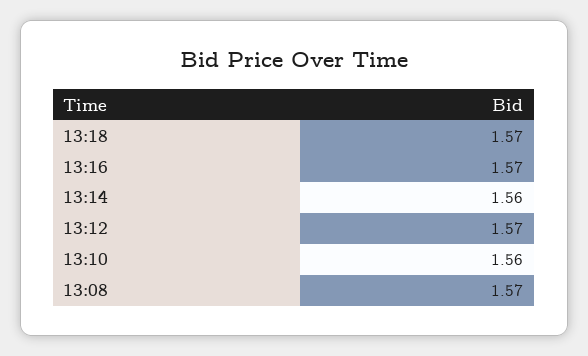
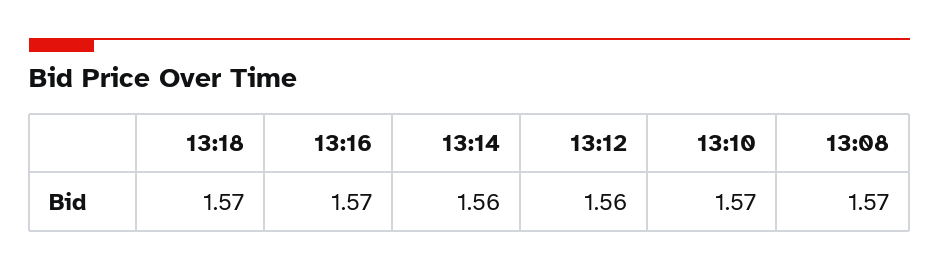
13:12: 1.57 -> 1.56
13:10: 1.56 -> 1.57

